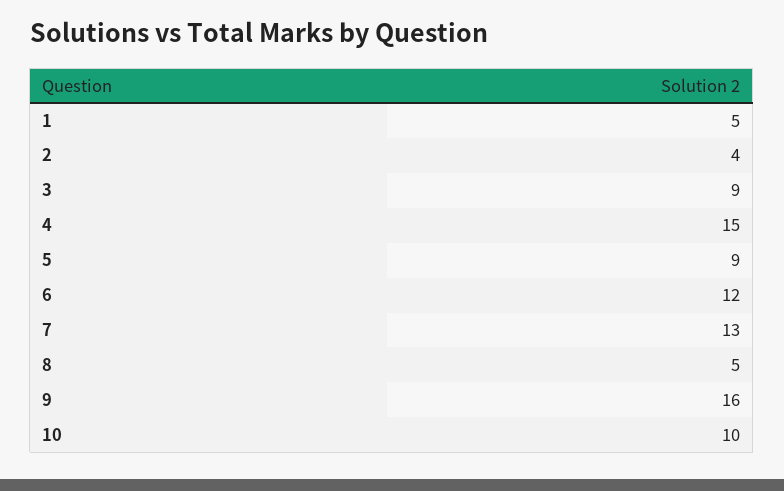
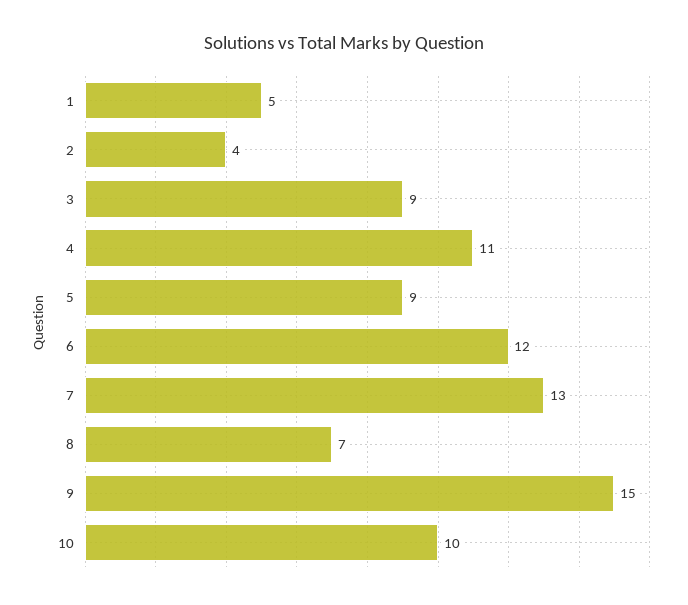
4: 15 -> 11
8: 5 -> 7
9: 16 -> 15

